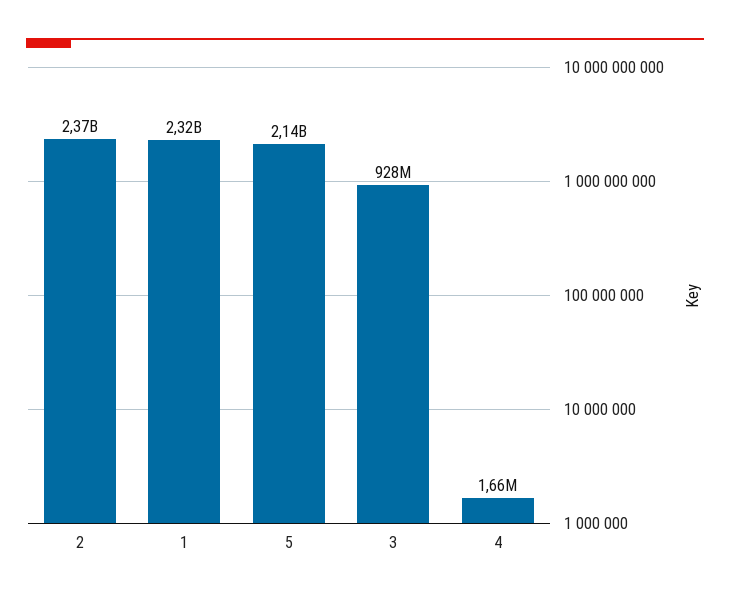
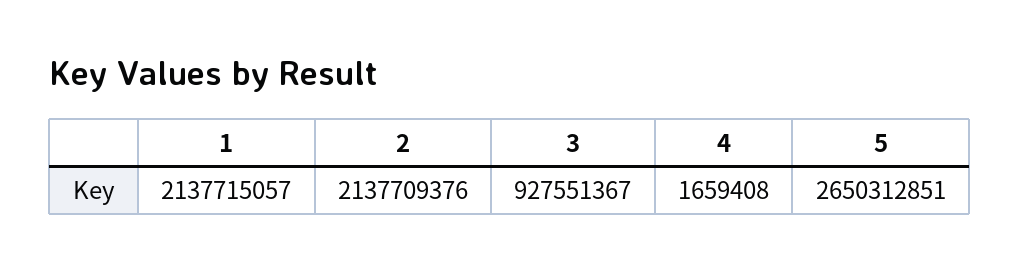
2: 2370000000 -> 2137709376
1: 2320000000 -> 2137715057
5: 2140000000 -> 2650312851

